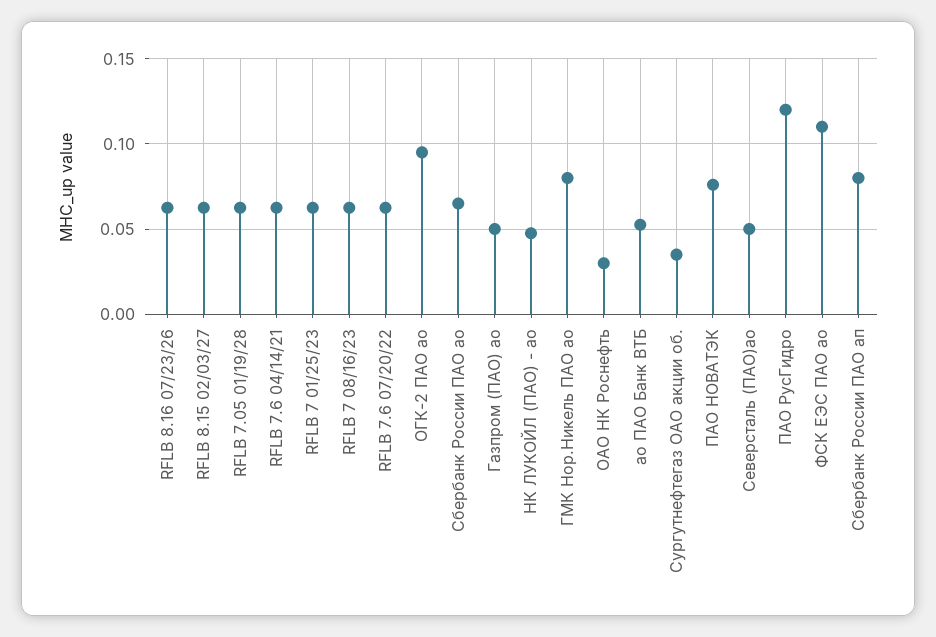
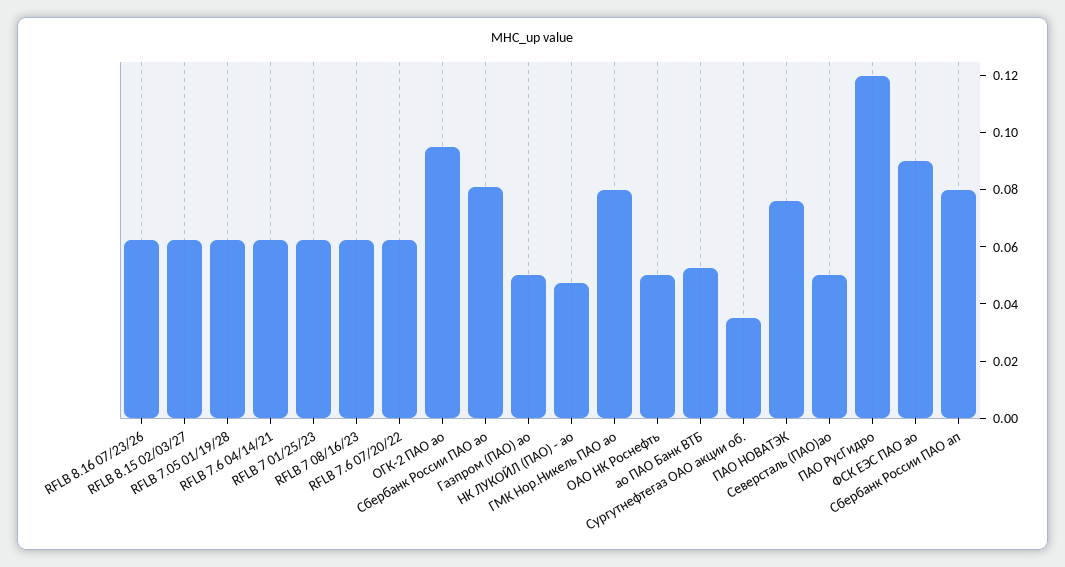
Сбербанк России ПАО ао: 0.065 -> 0.08
ОАО НК Роснефть: 0.03 -> 0.05
ФСК ЕЭС ПАО ао: 0.11 -> 0.09

